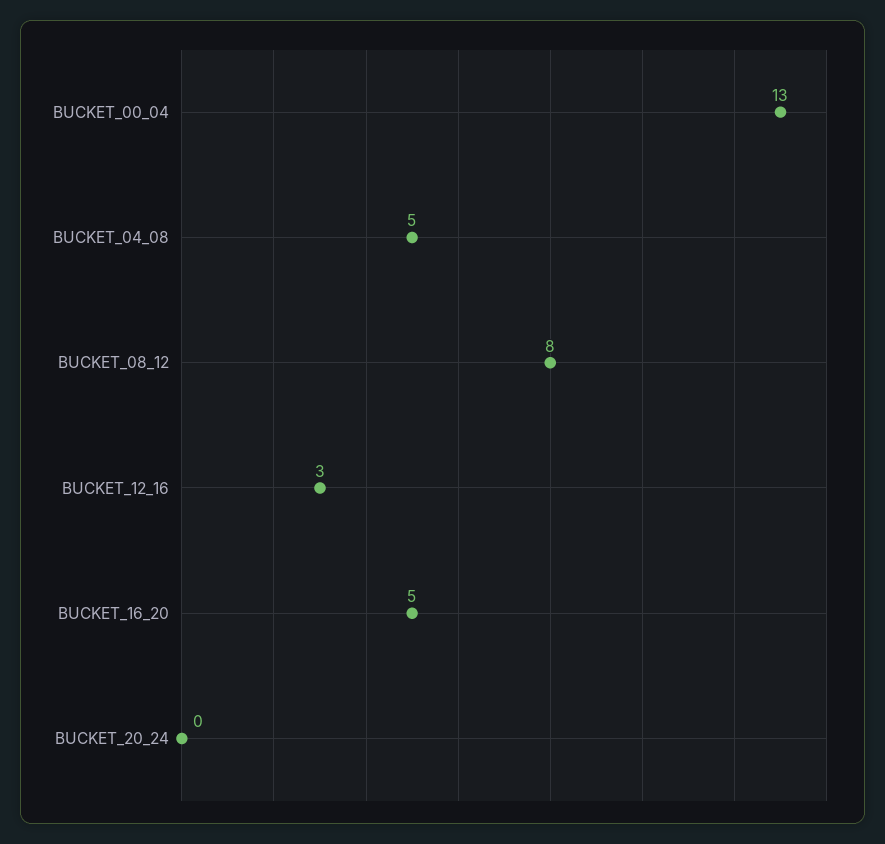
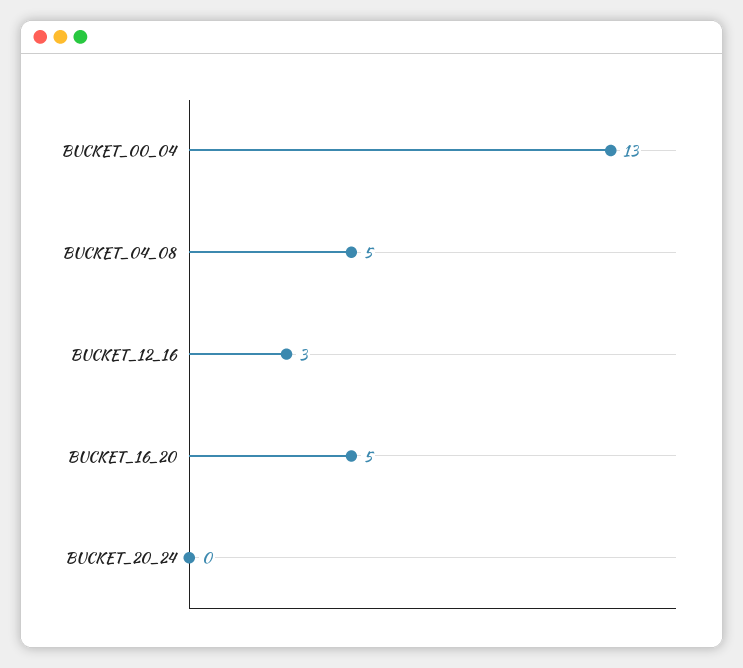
BUCKET_08_12: 8 -> none

